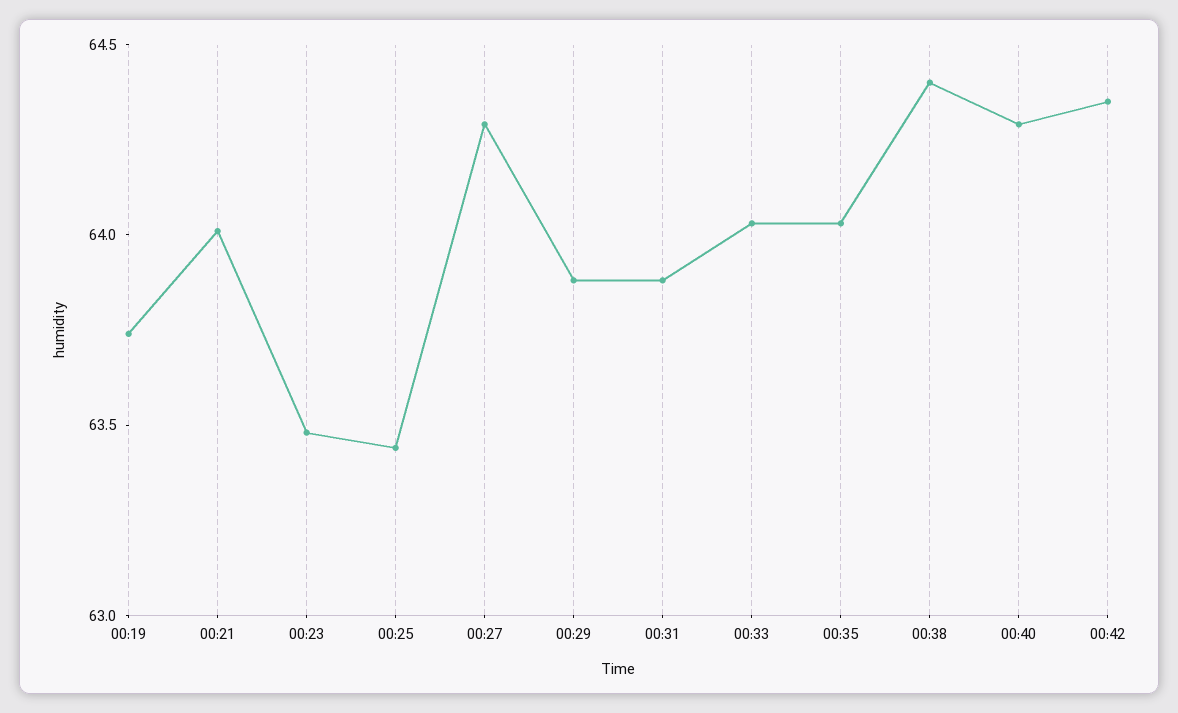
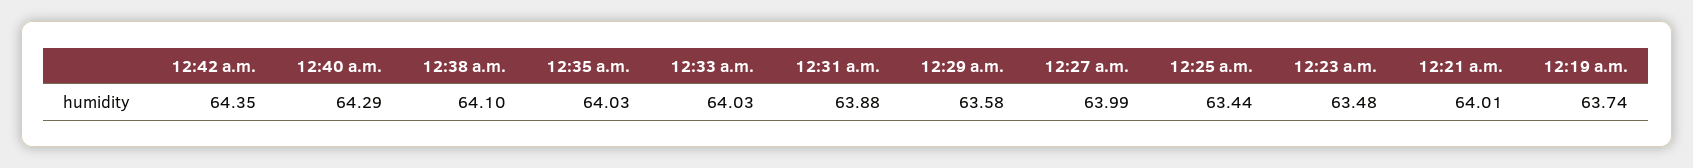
00:27: 64.3 -> 63.99
00:29: 63.9 -> 63.58
00:38: 64.4 -> 64.1

